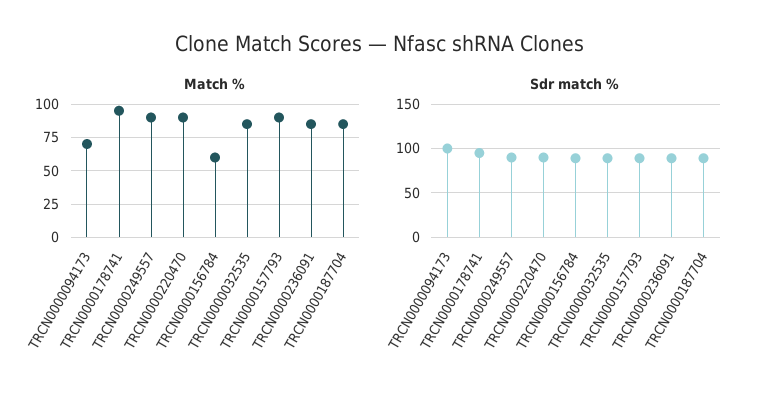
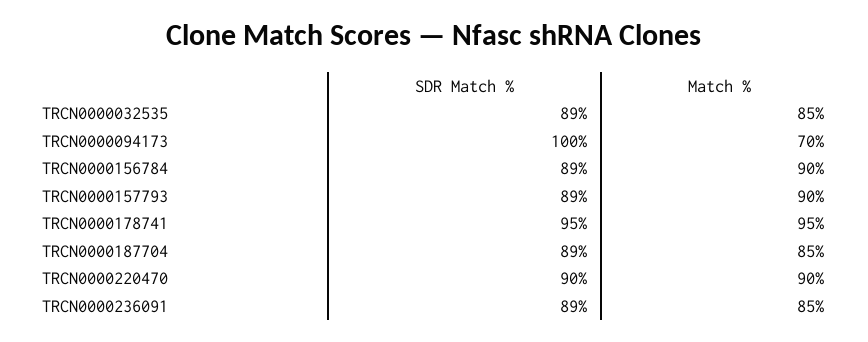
Match %, TRCN0000249557: 90 -> none
Match %, TRCN0000156784: 60 -> 90
Sdr match %, TRCN0000249557: 90 -> none

